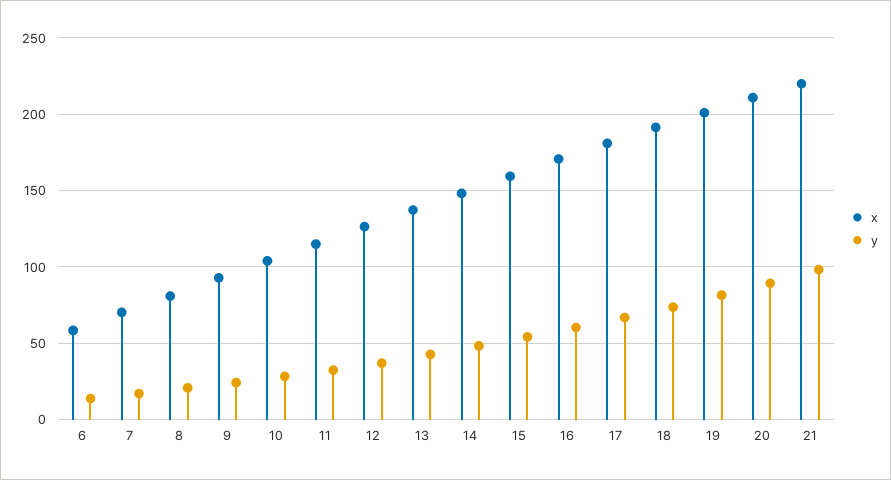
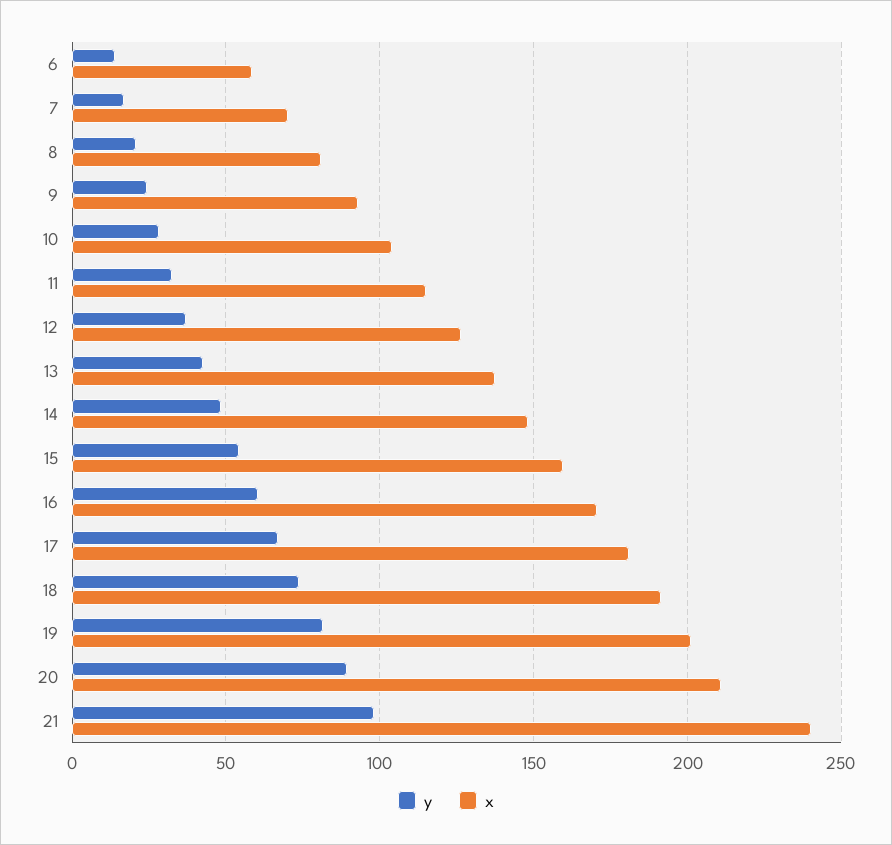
x, 21: 220 -> 240

